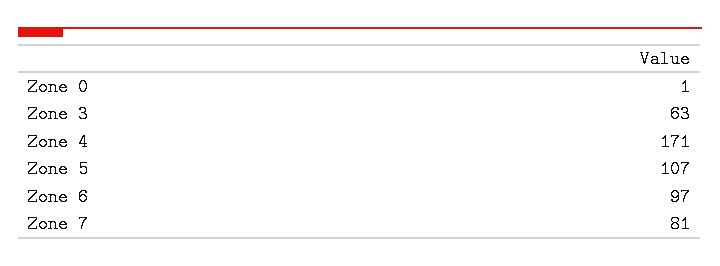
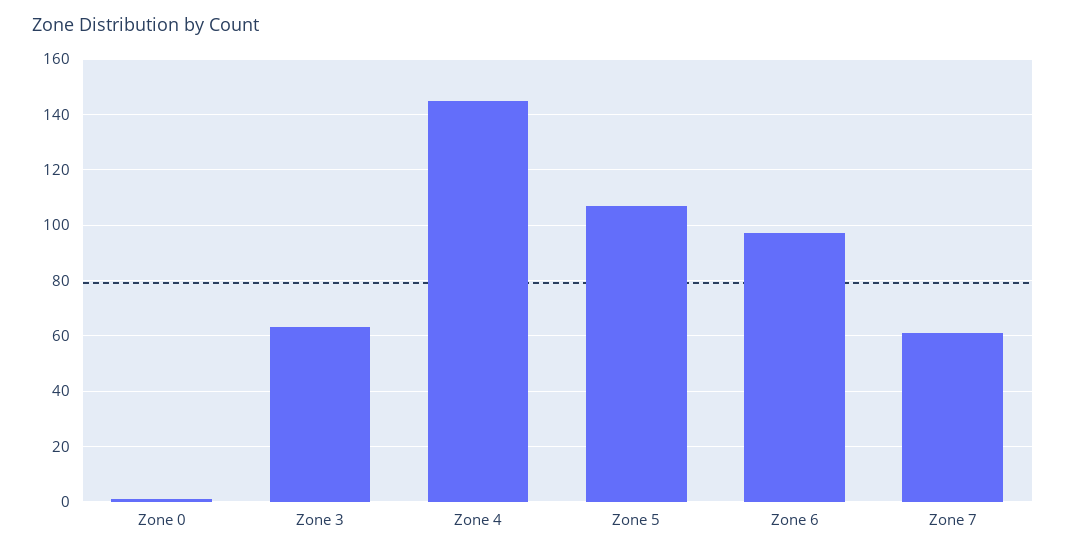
Zone 4: 171 -> 145
Zone 7: 81 -> 60

